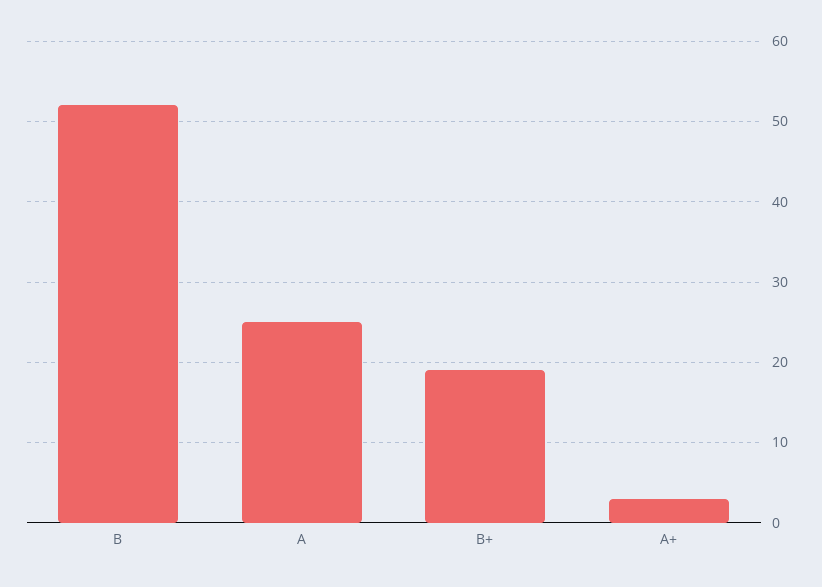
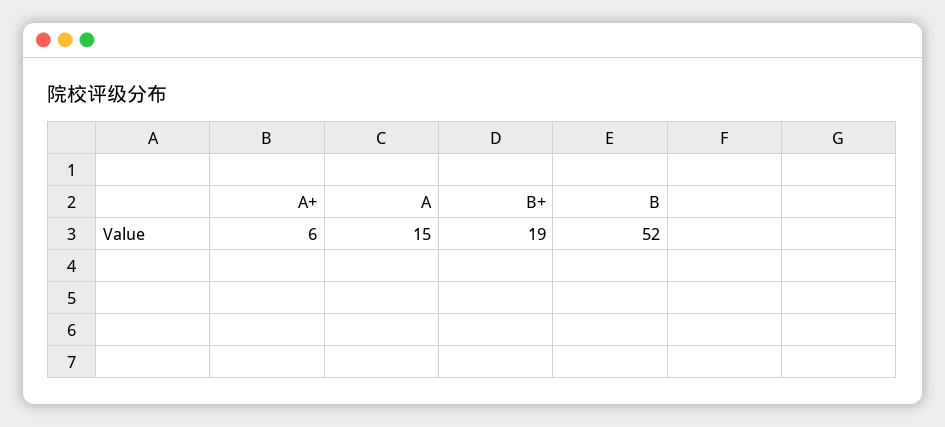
A: 25 -> 15
A+: 3 -> 6

